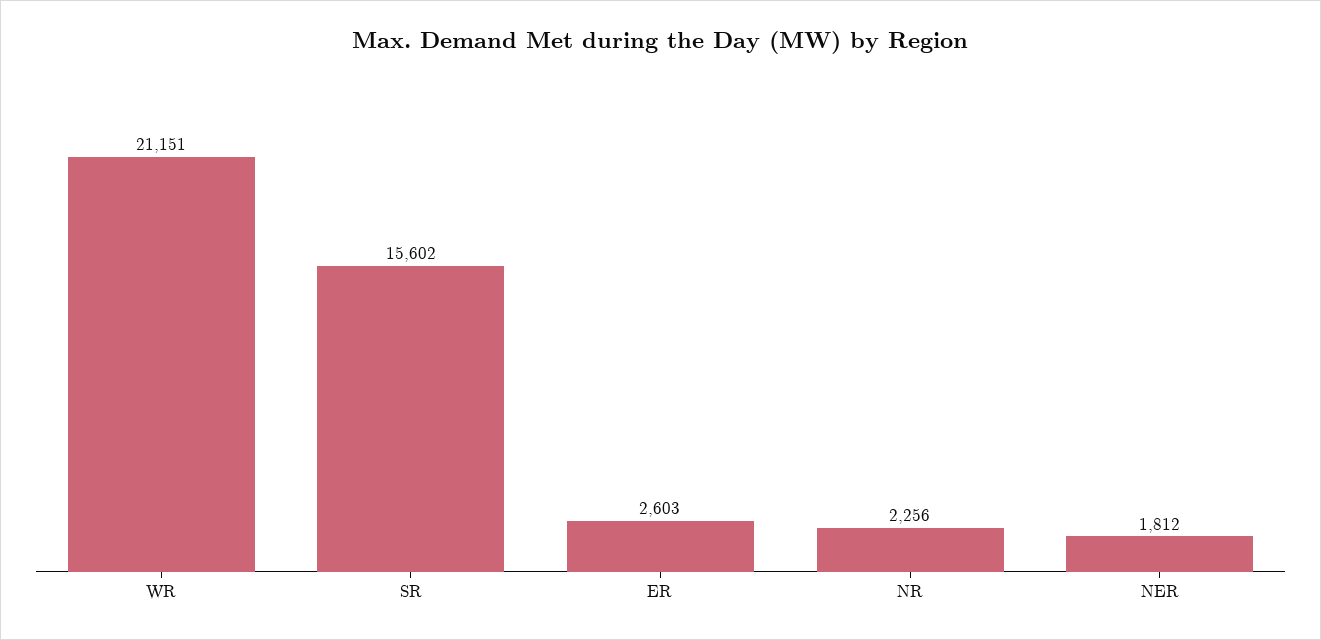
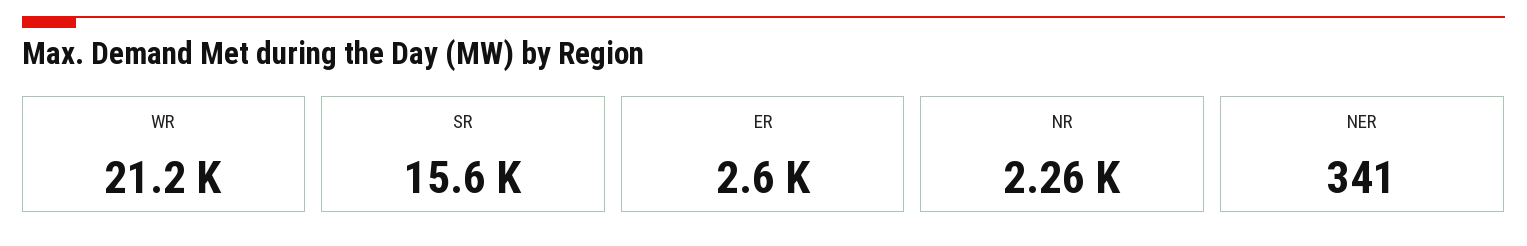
NER: 1812 -> 341

